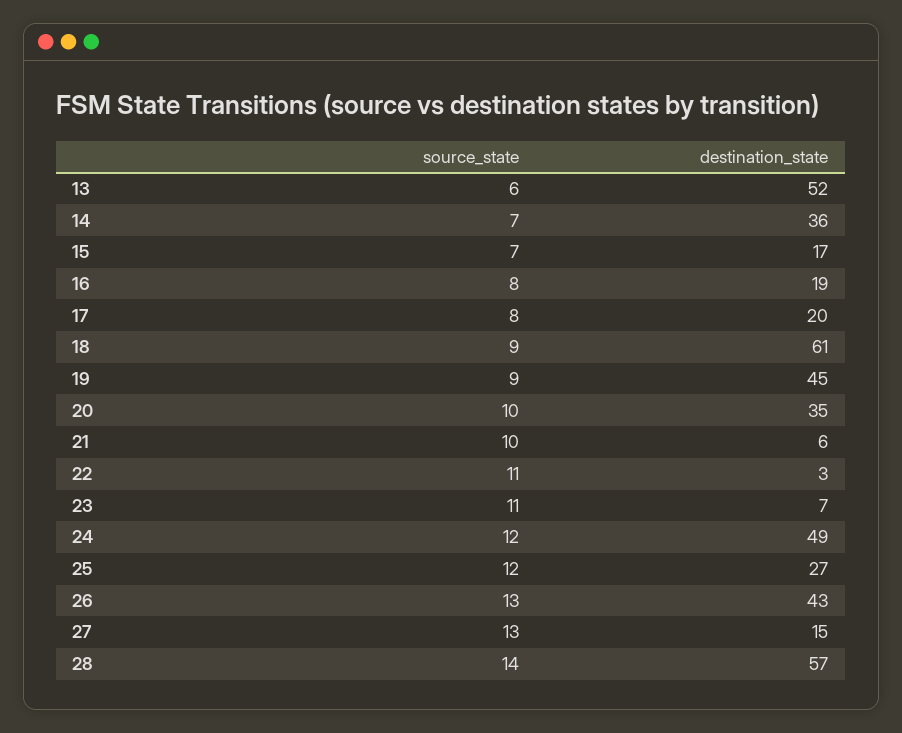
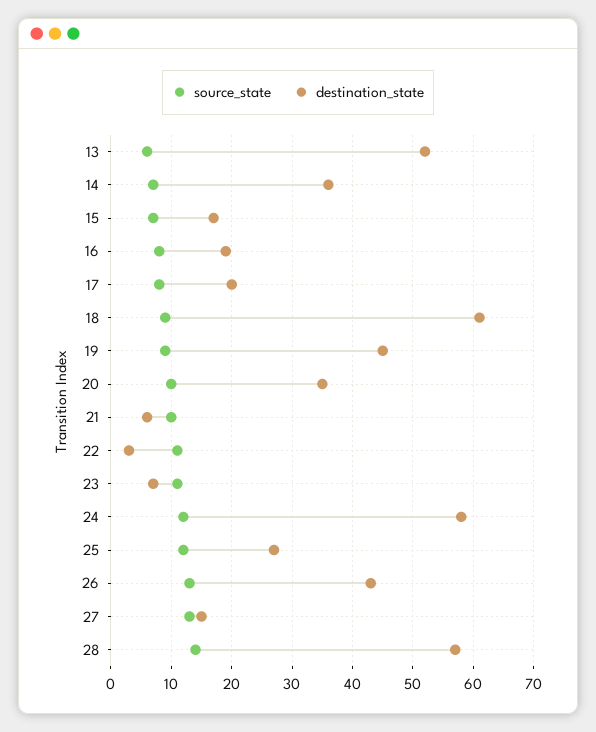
destination_state, 24: 49 -> 58

